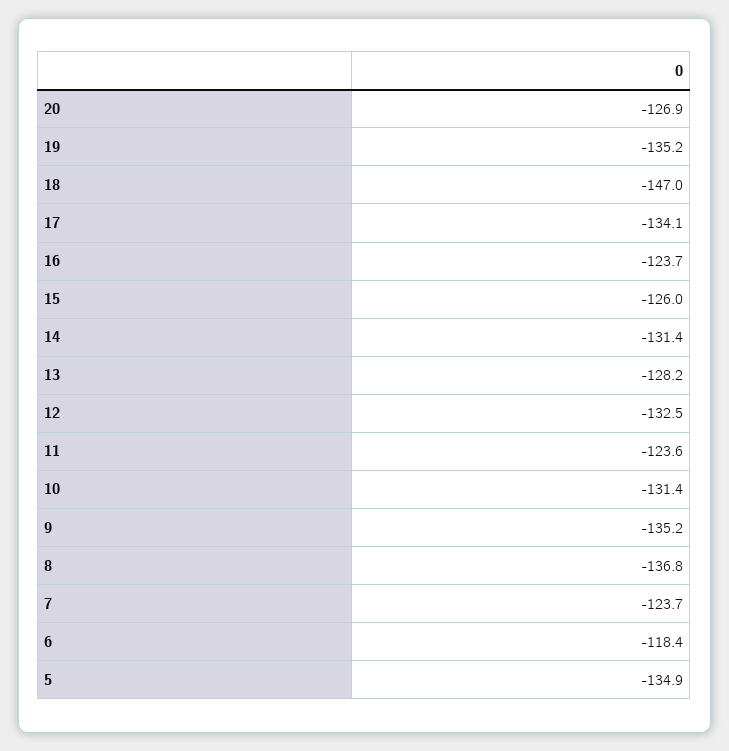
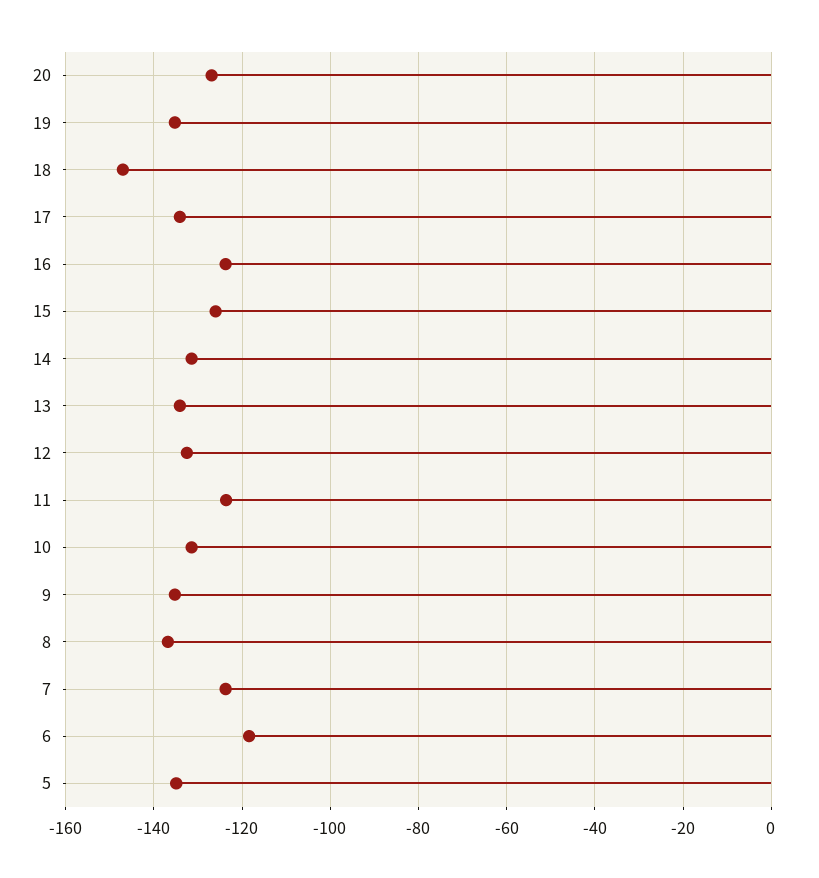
13: -128.2 -> -134

